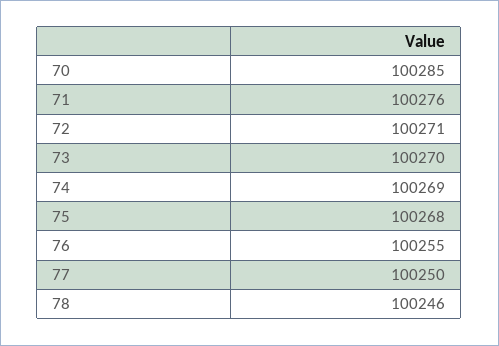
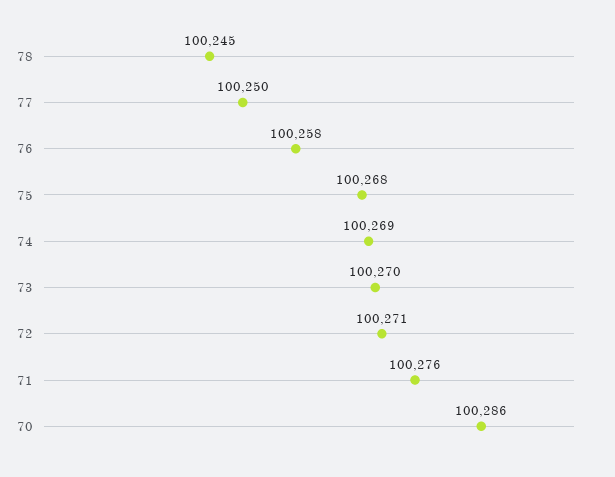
70: 100285 -> 100286
76: 100255 -> 100258
78: 100246 -> 100245

